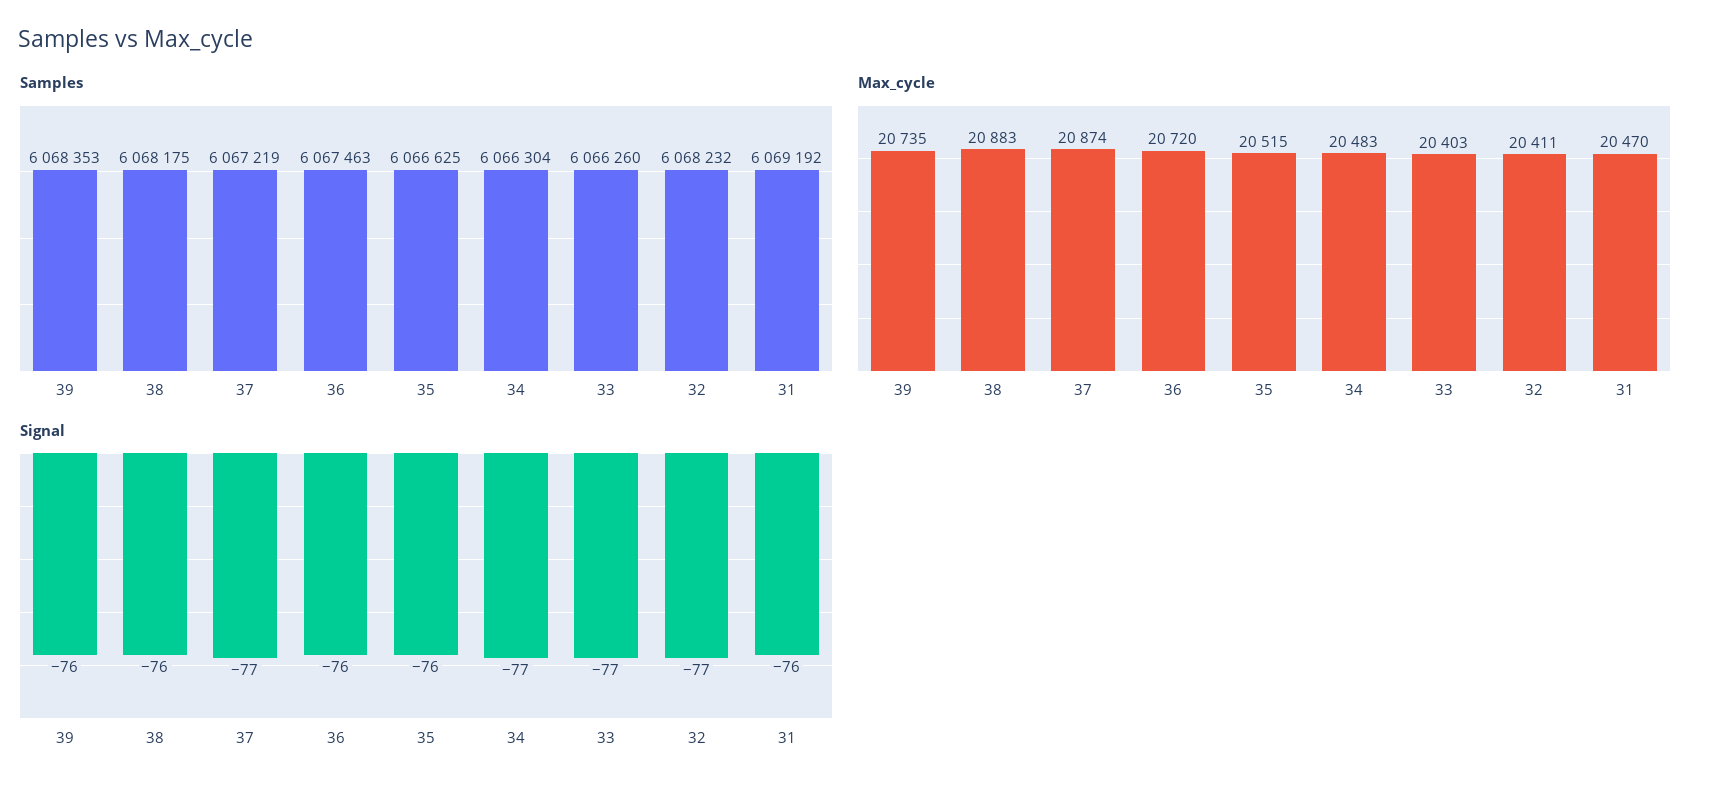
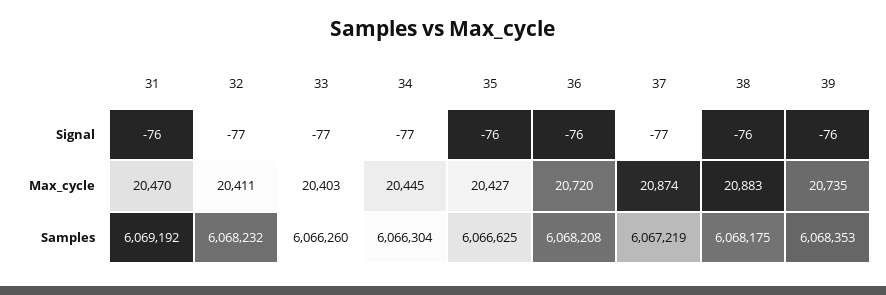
Samples, 36: 6067463 -> 6068208
Max_cycle, 35: 20515 -> 20427
Max_cycle, 34: 20483 -> 20445

